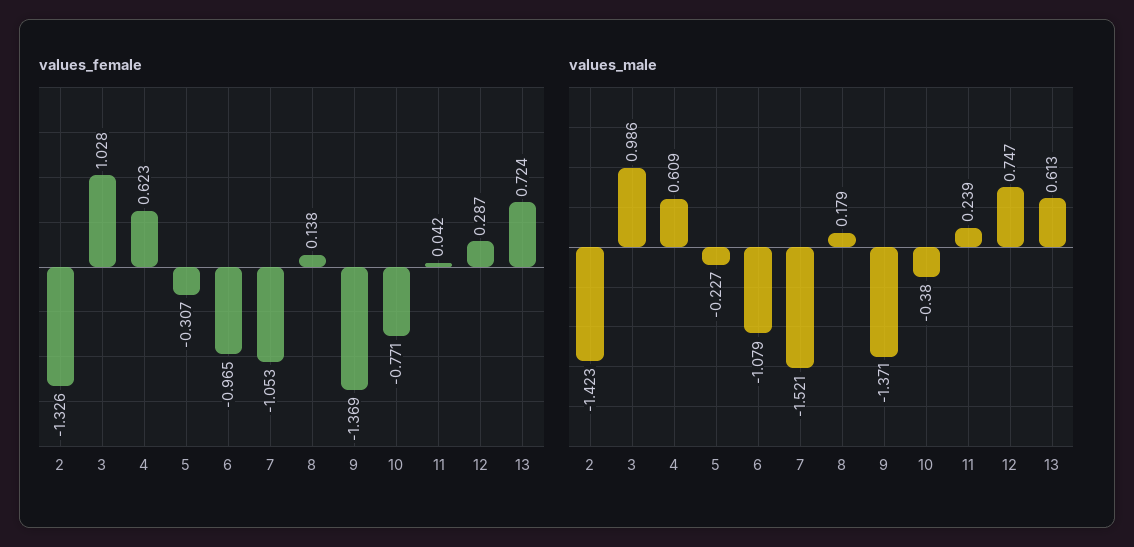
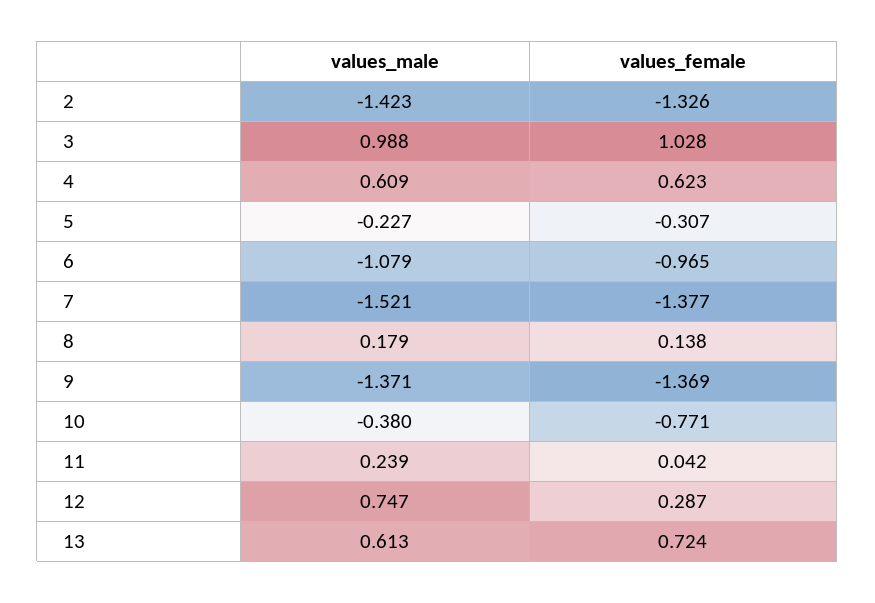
values_female, 7: -1.053 -> -1.377
values_male, 3: 0.986 -> 0.988

